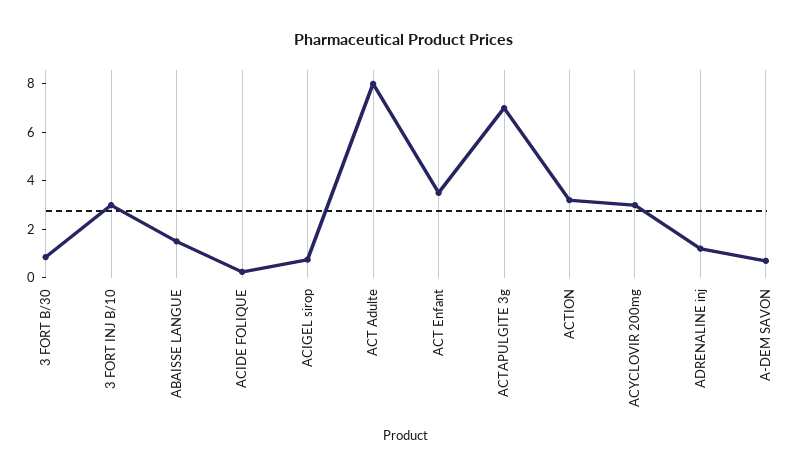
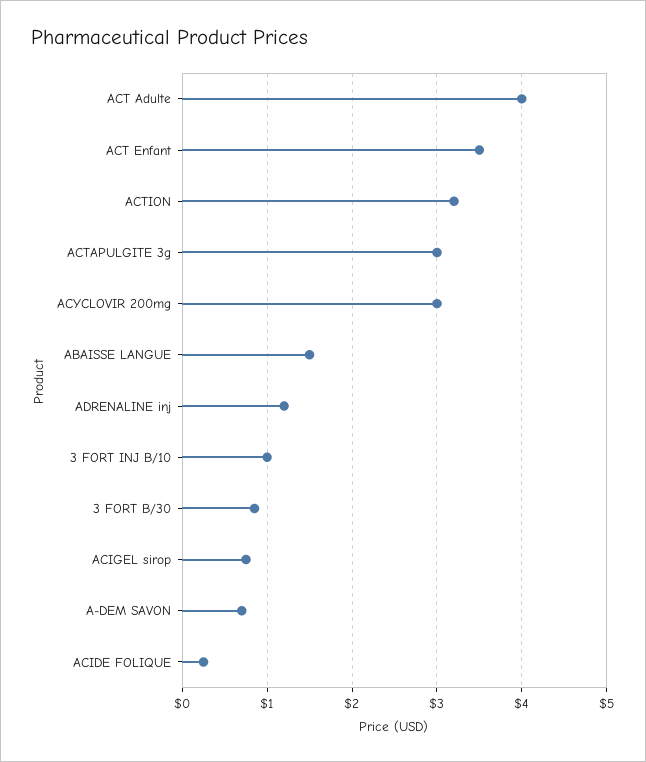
3 FORT INJ B/10: 3 -> 1
ACT Adulte: 8 -> 4
ACTAPULGITE 3g: 7 -> 3

